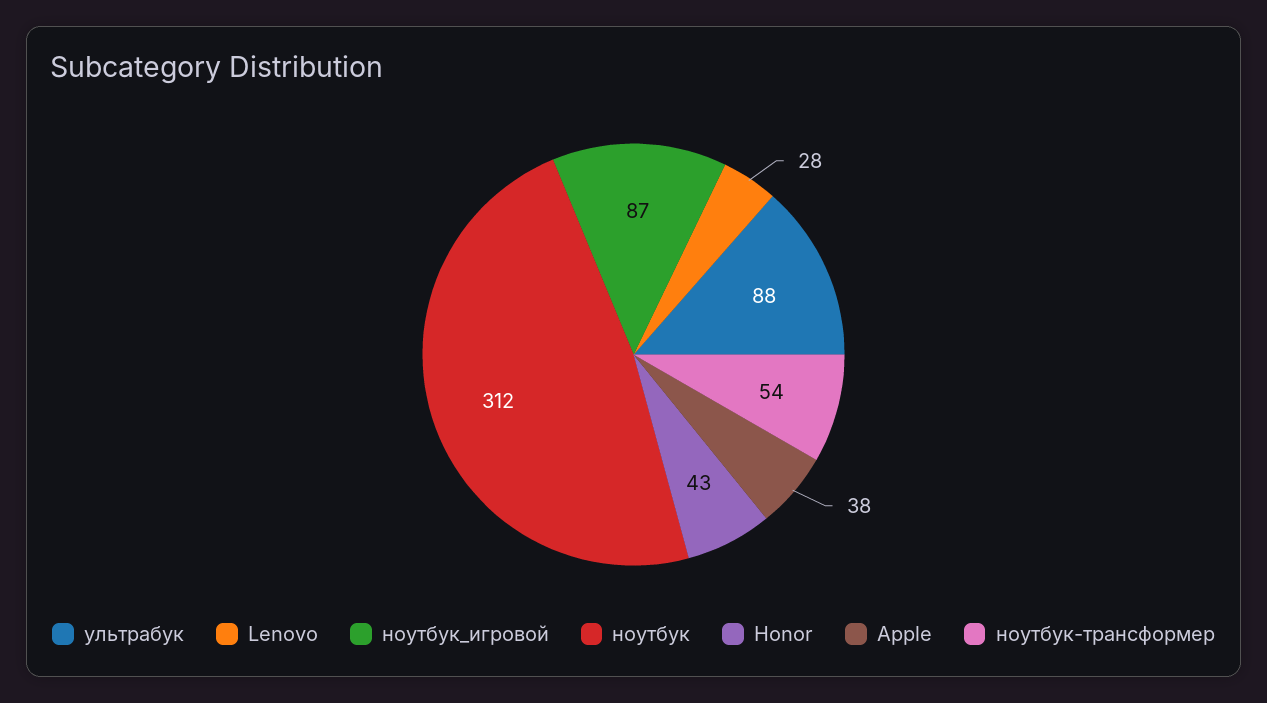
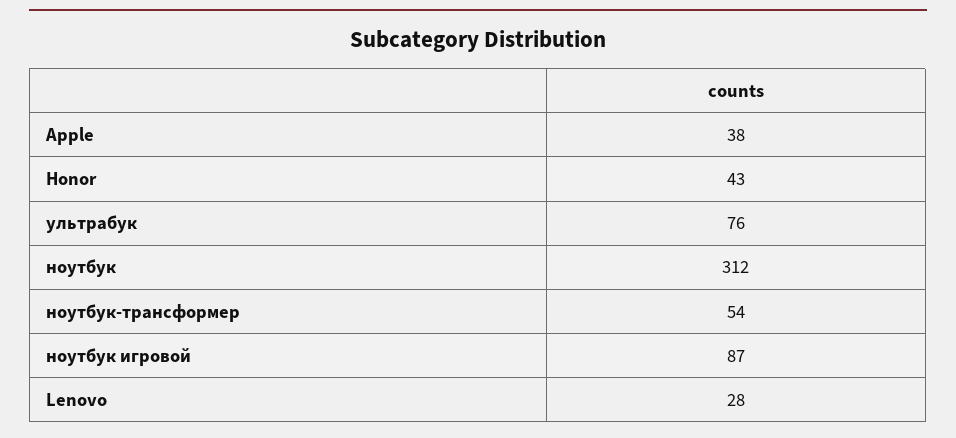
ультрабук: 88 -> 76

